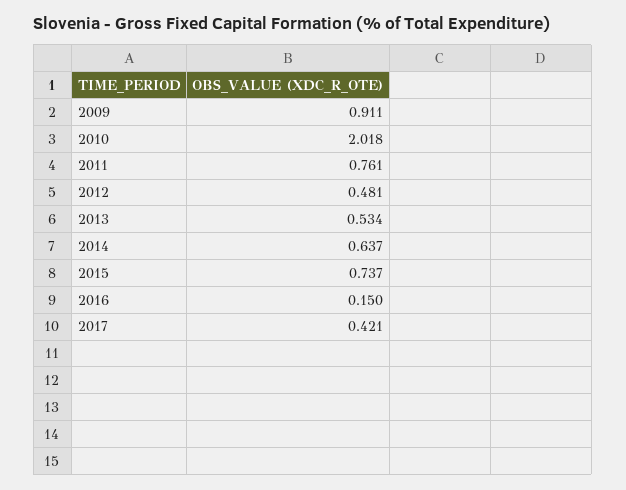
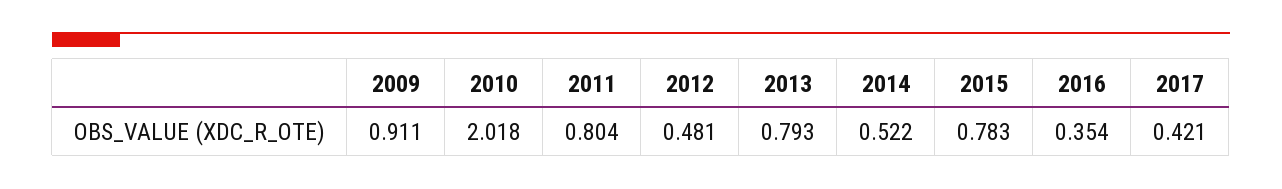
2011: 0.761 -> 0.804
2013: 0.534 -> 0.793
2014: 0.637 -> 0.522
2015: 0.737 -> 0.783
2016: 0.15 -> 0.354

